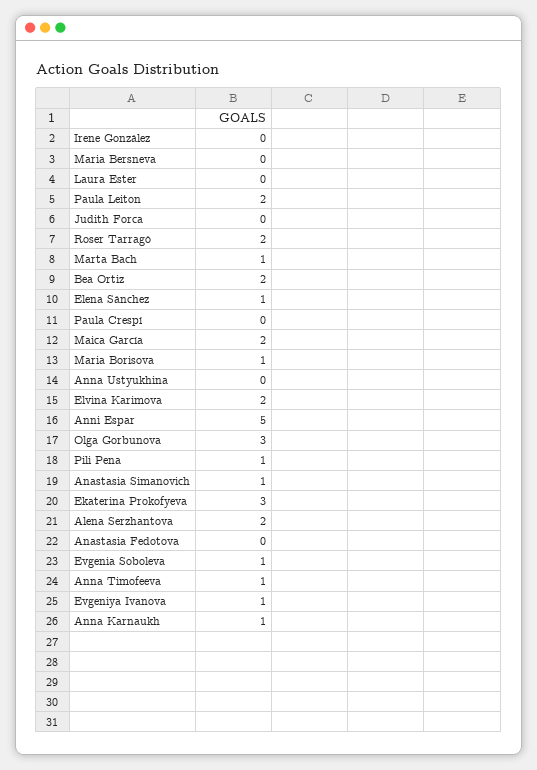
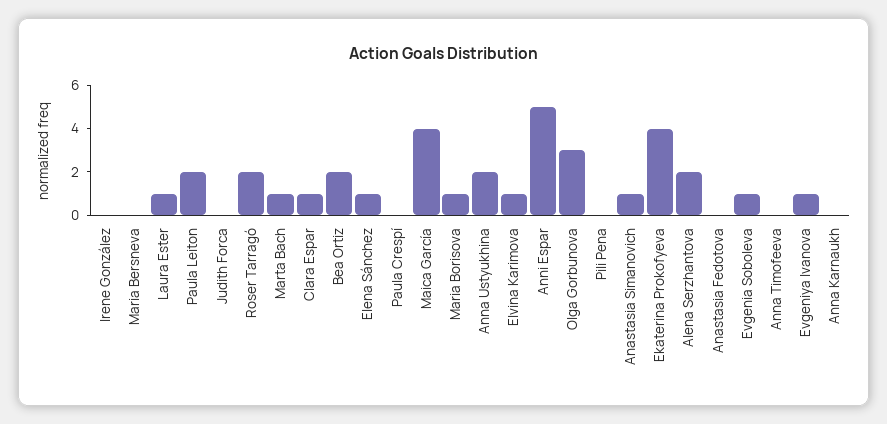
Laura Ester: 0 -> 1
Maica García: 2 -> 4
Anna Ustyukhina: 0 -> 2
Elvina Karimova: 2 -> 1
Pili Pena: 1 -> 0
Ekaterina Prokofyeva: 3 -> 4
Anna Timofeeva: 1 -> 0
Anna Karnaukh: 1 -> 0
Clara Espar: none -> 1

